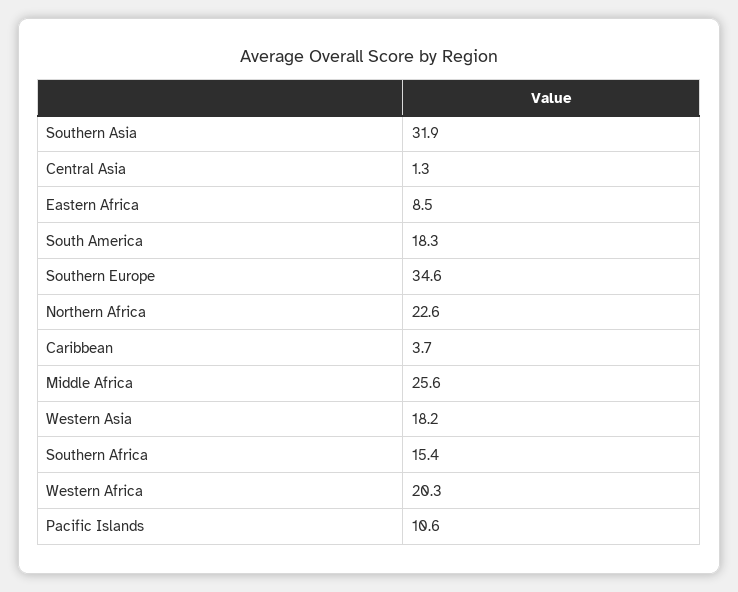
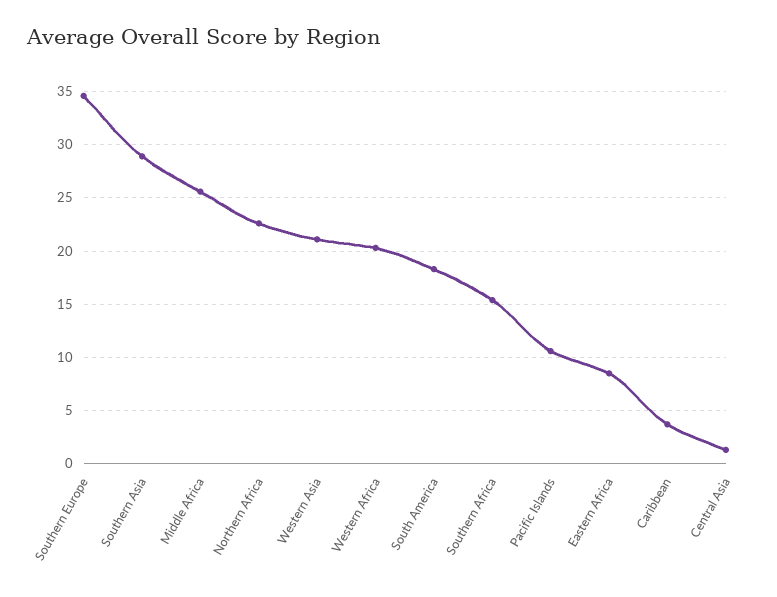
Southern Asia: 31.9 -> 29
Western Asia: 18.2 -> 21

